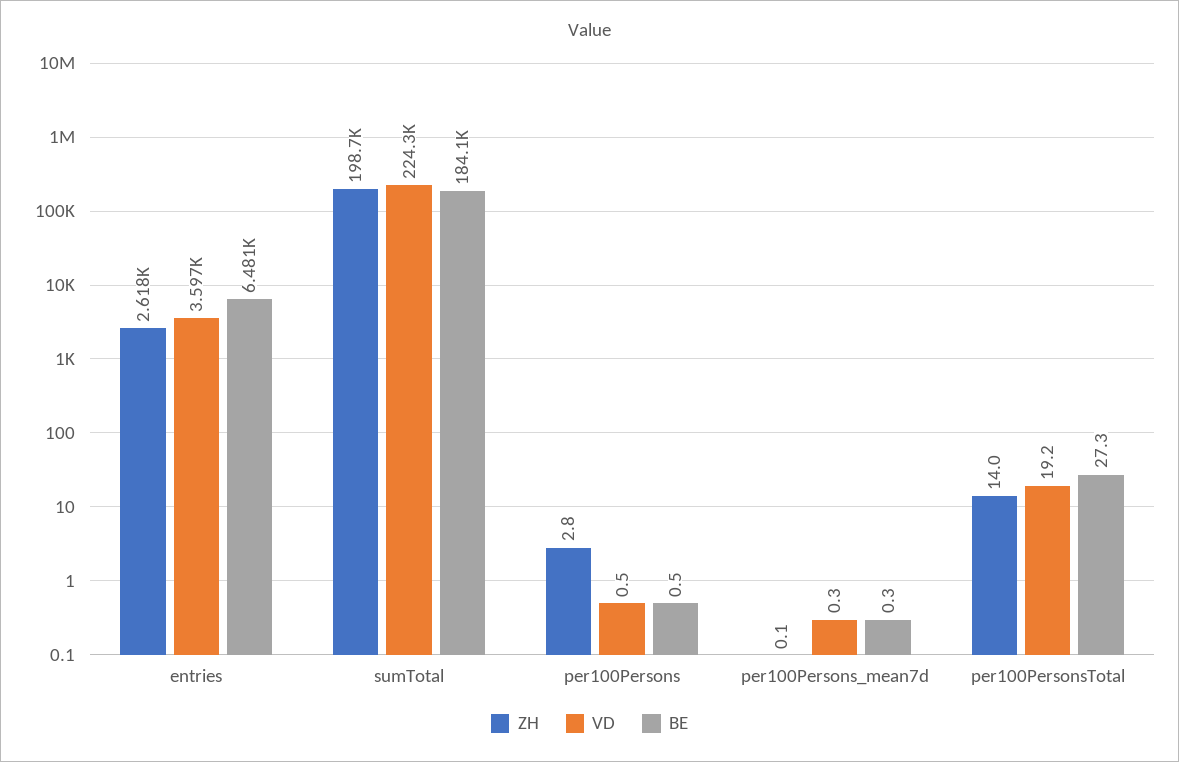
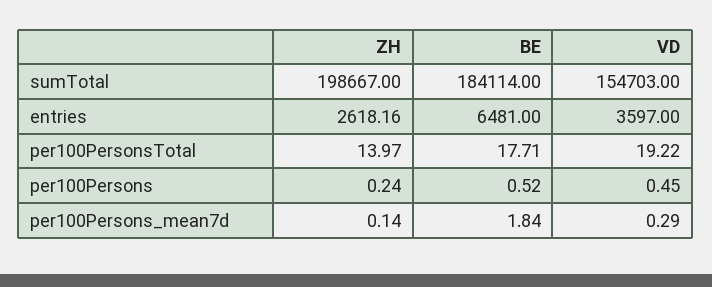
VD, sumTotal: 224300 -> 154703
ZH, per100Persons: 2.8 -> 0.24
BE, per100Persons_mean7d: 0.3 -> 1.84
BE, per100PersonsTotal: 27.3 -> 17.71

